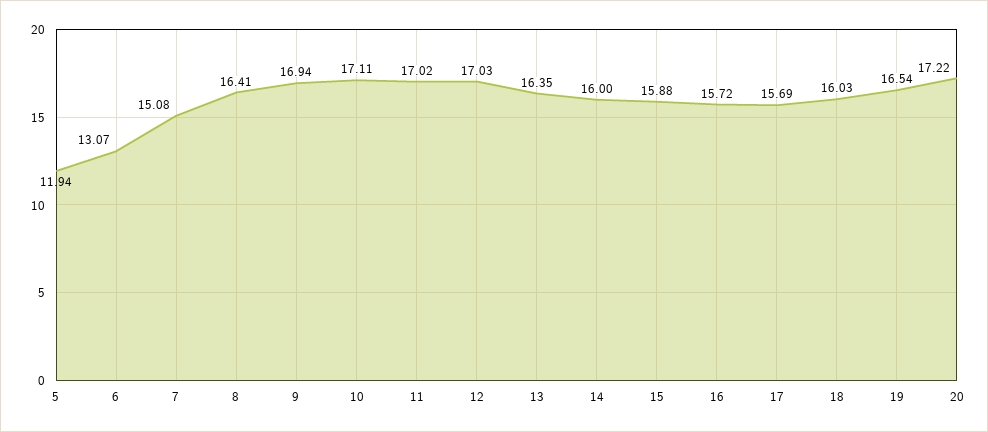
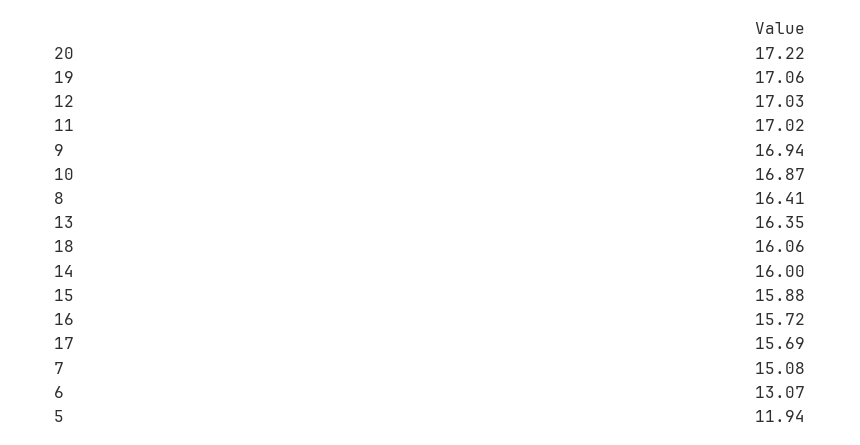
10: 17.11 -> 16.87
18: 16.03 -> 16.06
19: 16.54 -> 17.06

